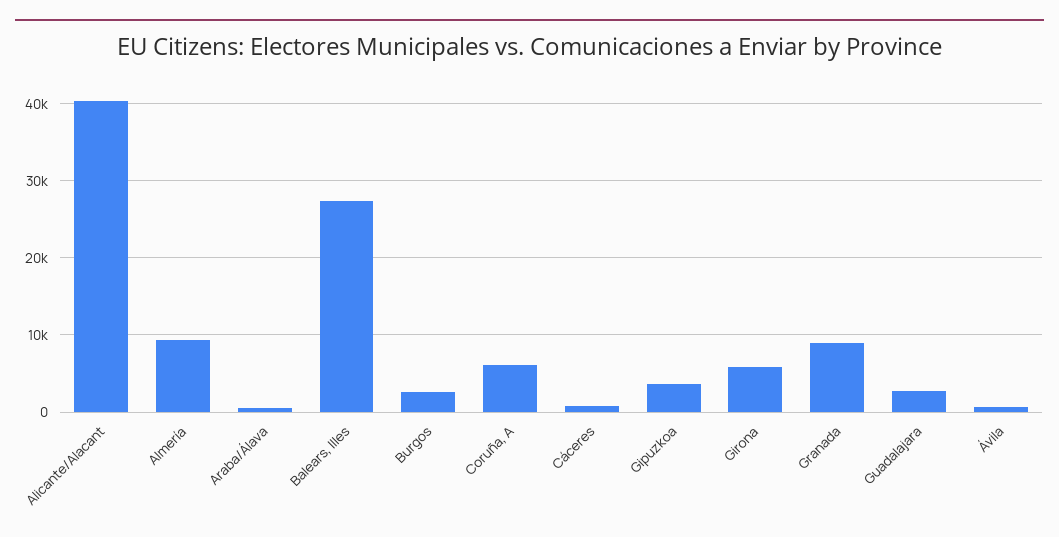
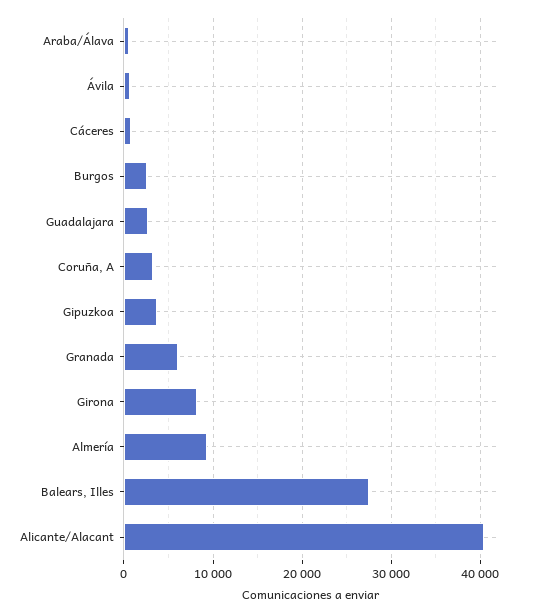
Coruña, A: 6000 -> 3000
Girona: 6000 -> 8000
Granada: 9000 -> 6000

